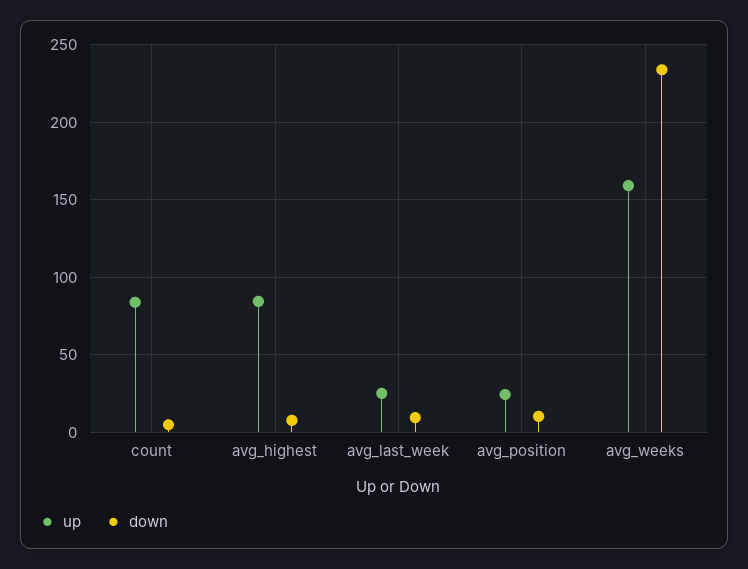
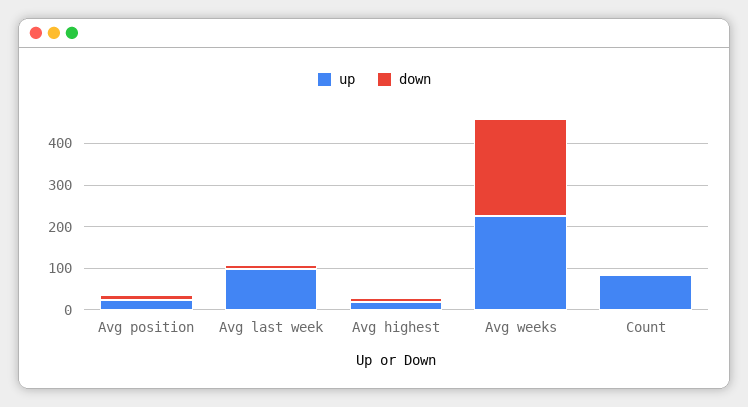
up, avg_highest: 85 -> 20
up, avg_last_week: 25 -> 100
up, avg_weeks: 160 -> 220

